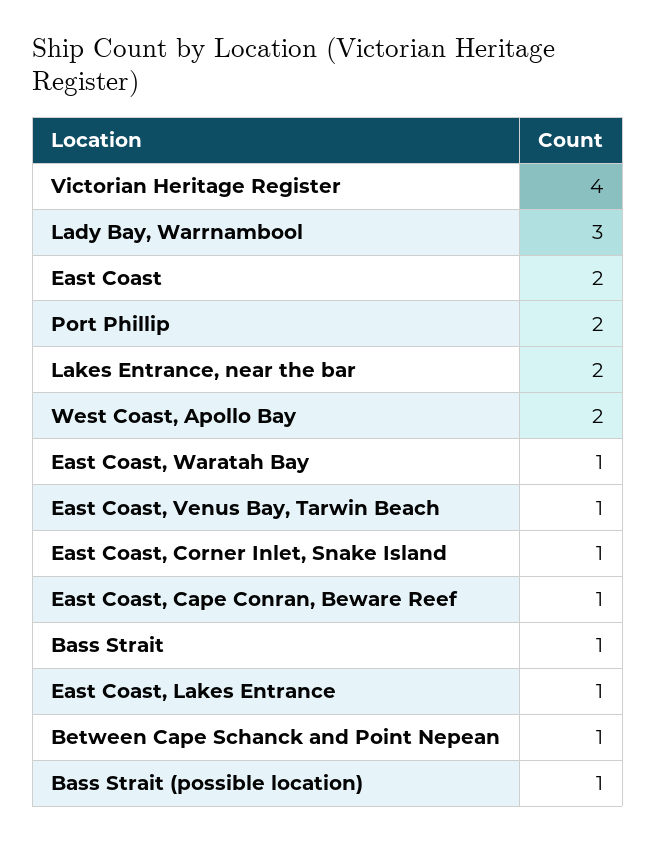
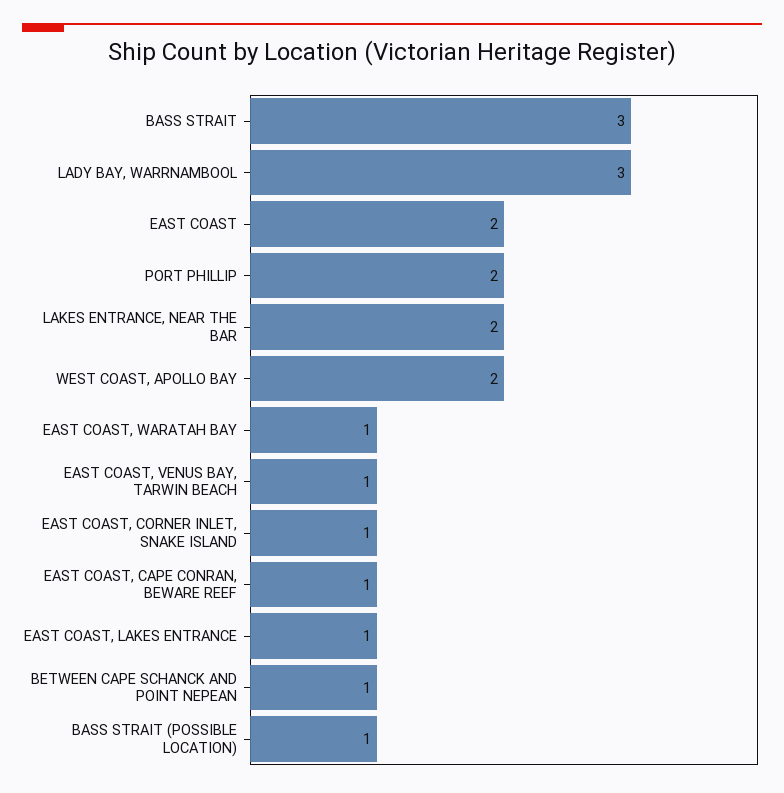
Victorian Heritage Register: 4 -> none
Bass Strait: 1 -> 3

